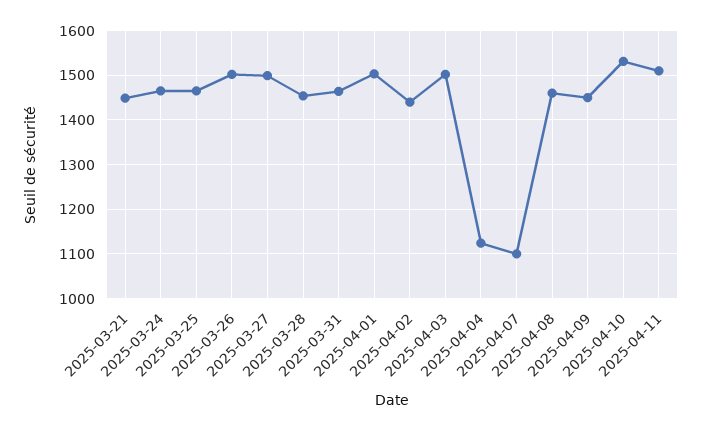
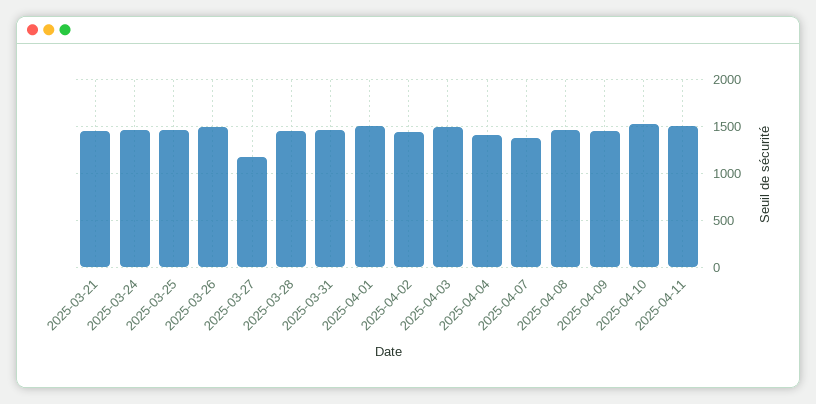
2025-03-27: 1500 -> 1200
2025-04-04: 1120 -> 1400
2025-04-07: 1100 -> 1400

